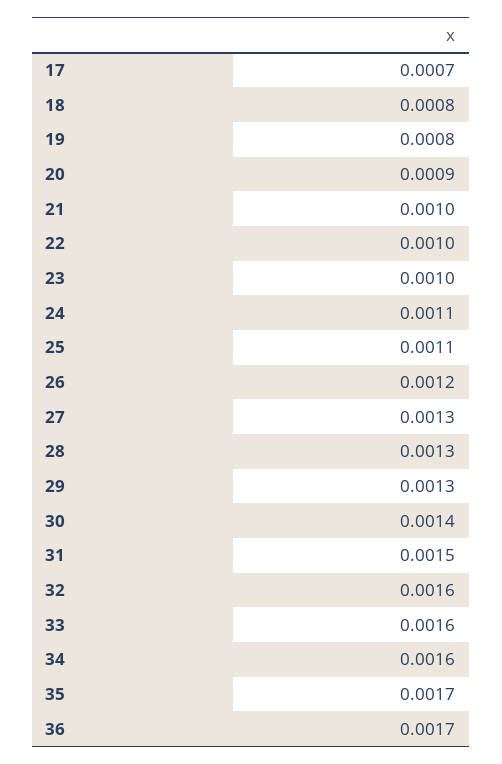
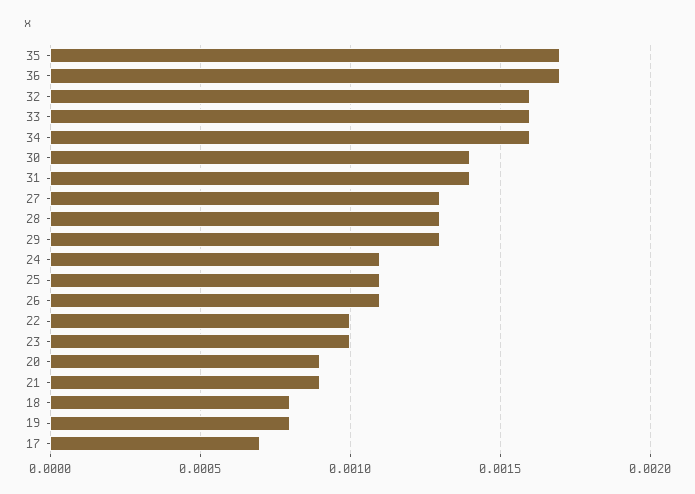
21: 0.001 -> 0.0009
26: 0.0012 -> 0.0011
31: 0.0015 -> 0.0014

